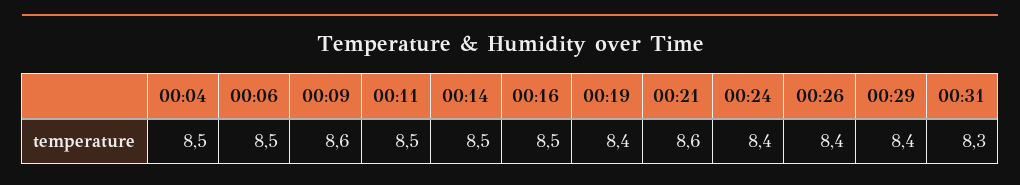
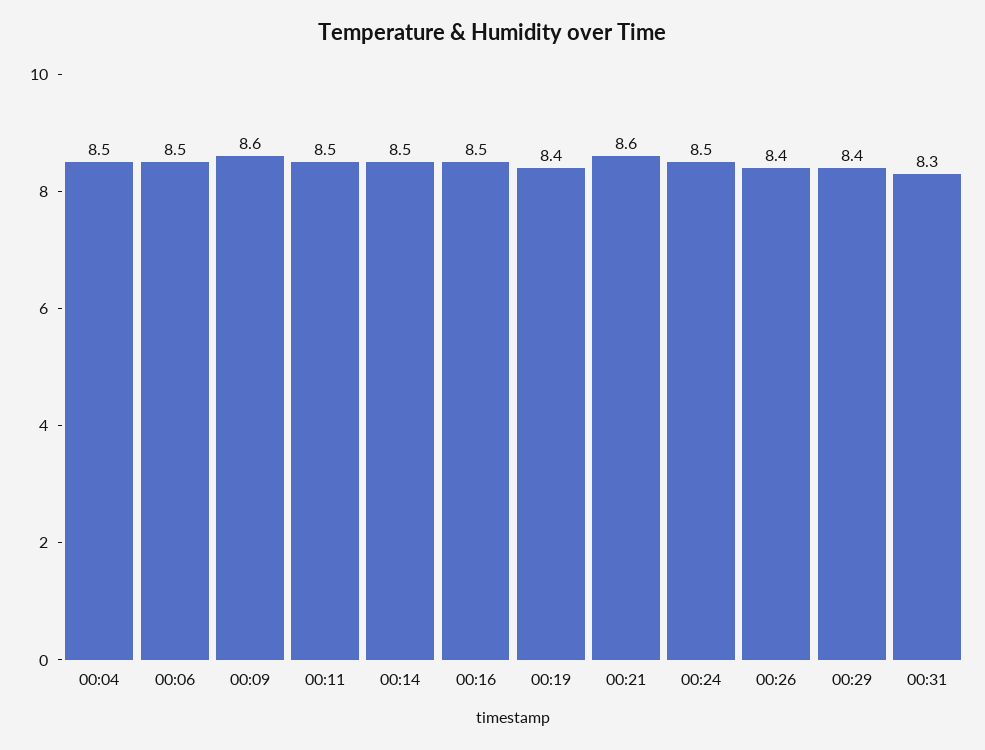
00:24: 8.4 -> 8.5

